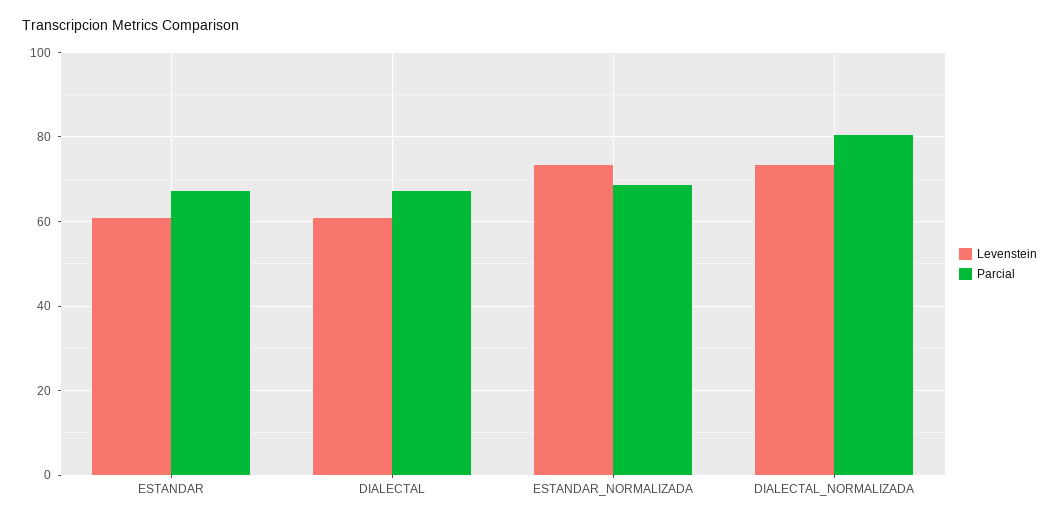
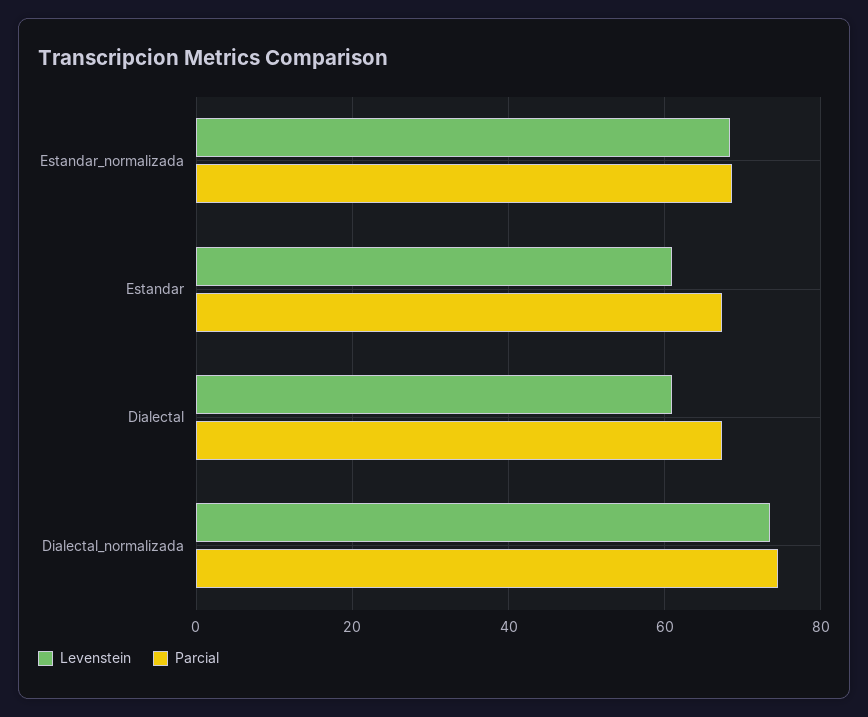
Levenstein, ESTANDAR_NORMALIZADA: 74 -> 68
Parcial, DIALECTAL_NORMALIZADA: 80 -> 74

